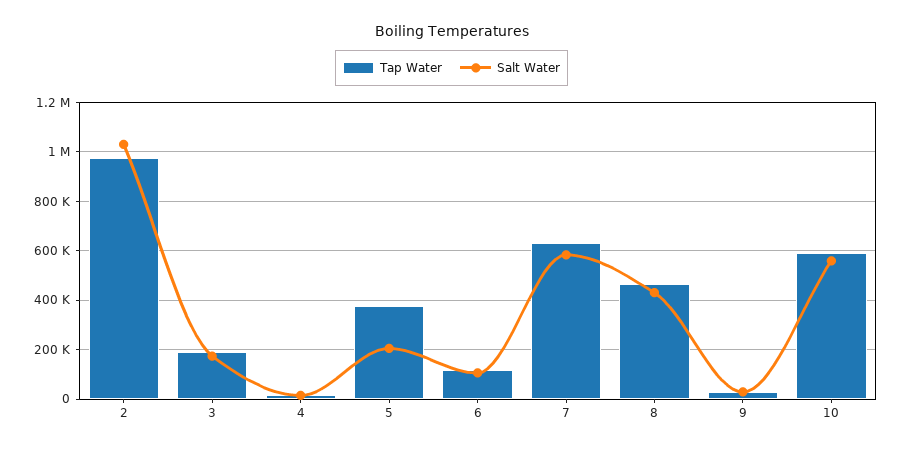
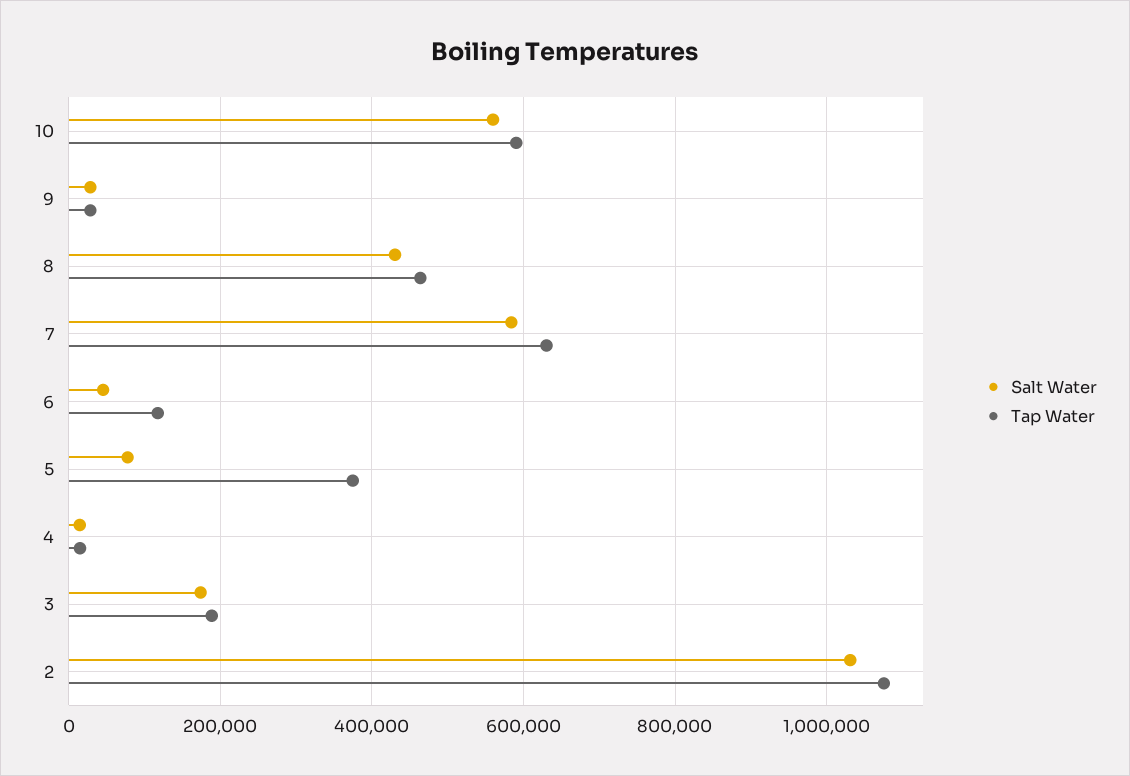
Tap Water, 2: 975000 -> 1080000
Salt Water, 5: 200000 -> 80000
Salt Water, 6: 100000 -> 40000

